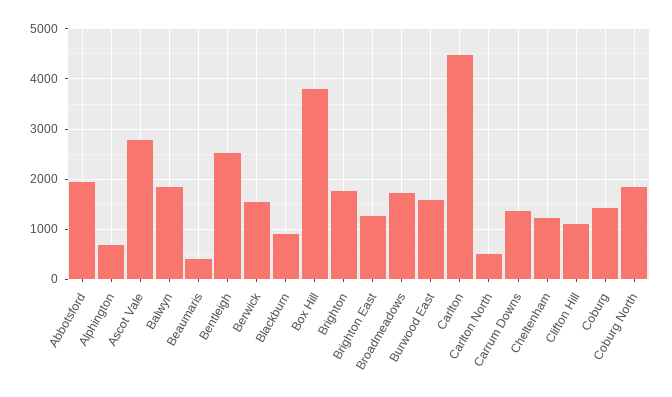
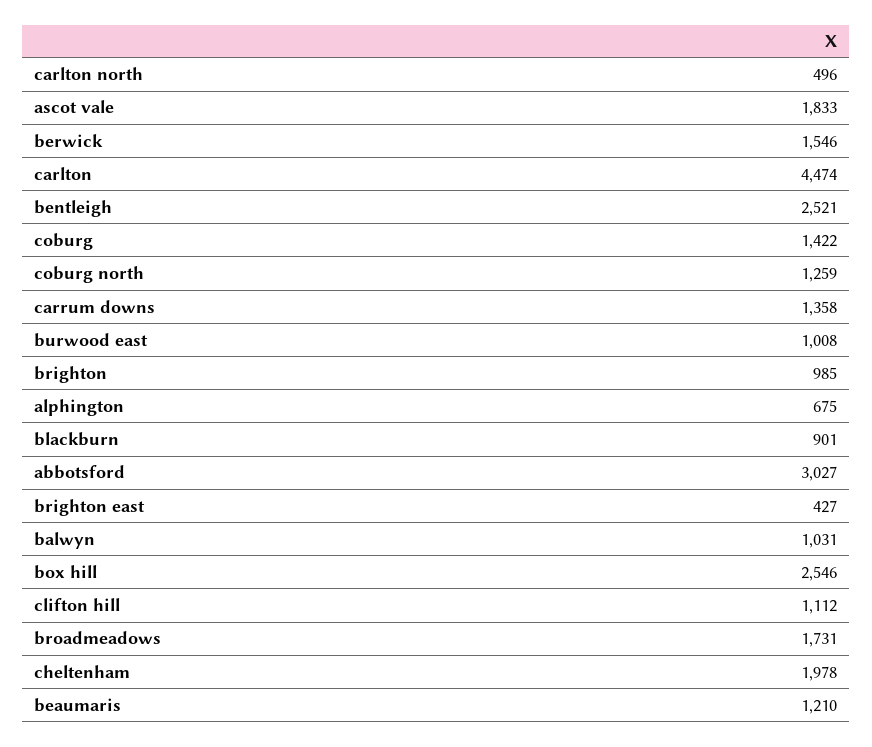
Abbotsford: 2000 -> 3027
Ascot Vale: 2800 -> 1833
Balwyn: 1800 -> 1031
Beaumaris: 400 -> 1210
Box Hill: 3800 -> 2546
Brighton: 1800 -> 985
Brighton East: 1200 -> 427
Burwood East: 1600 -> 1008
Cheltenham: 1200 -> 1978
Coburg North: 1800 -> 1259

